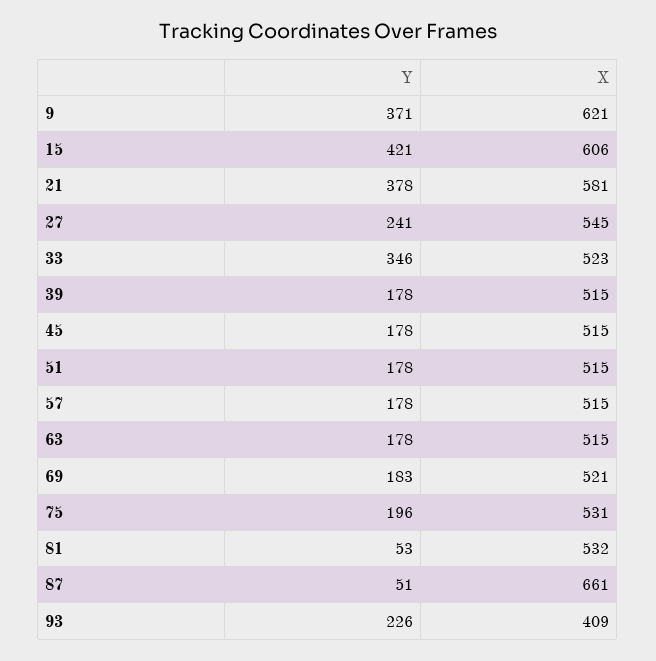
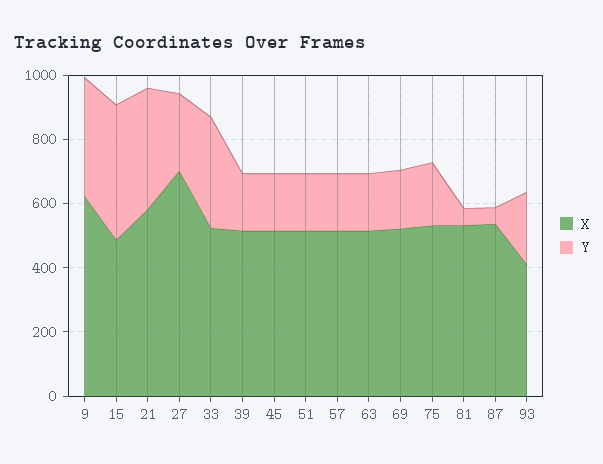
X, 15: 606 -> 500
X, 27: 545 -> 700
X, 87: 661 -> 550

